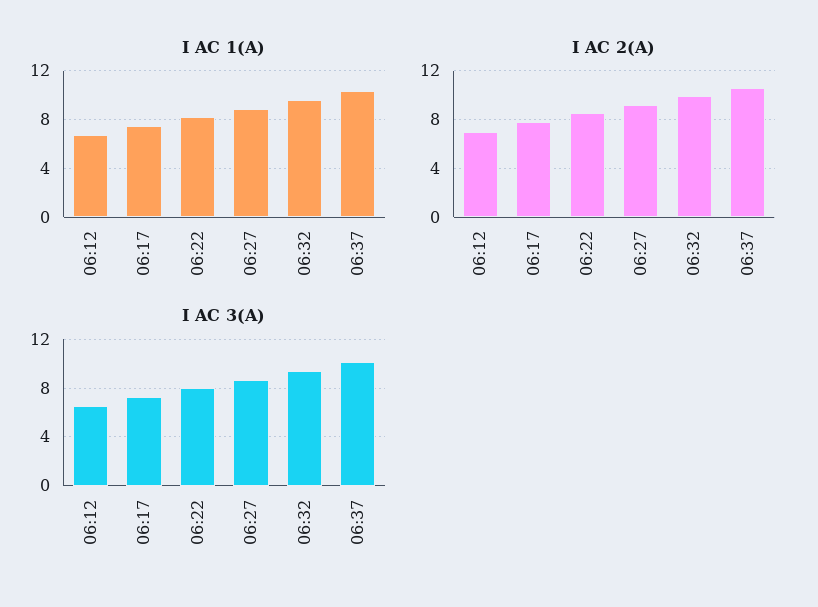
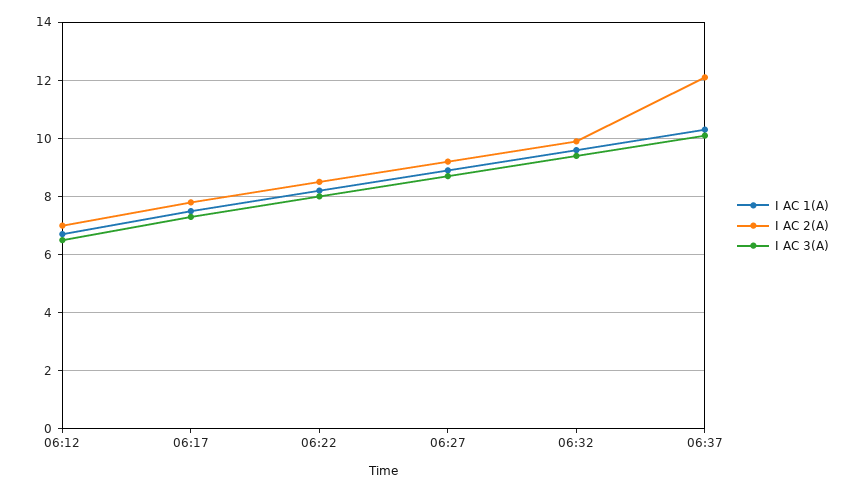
I AC 2(A), 06:37: 10.5 -> 12

